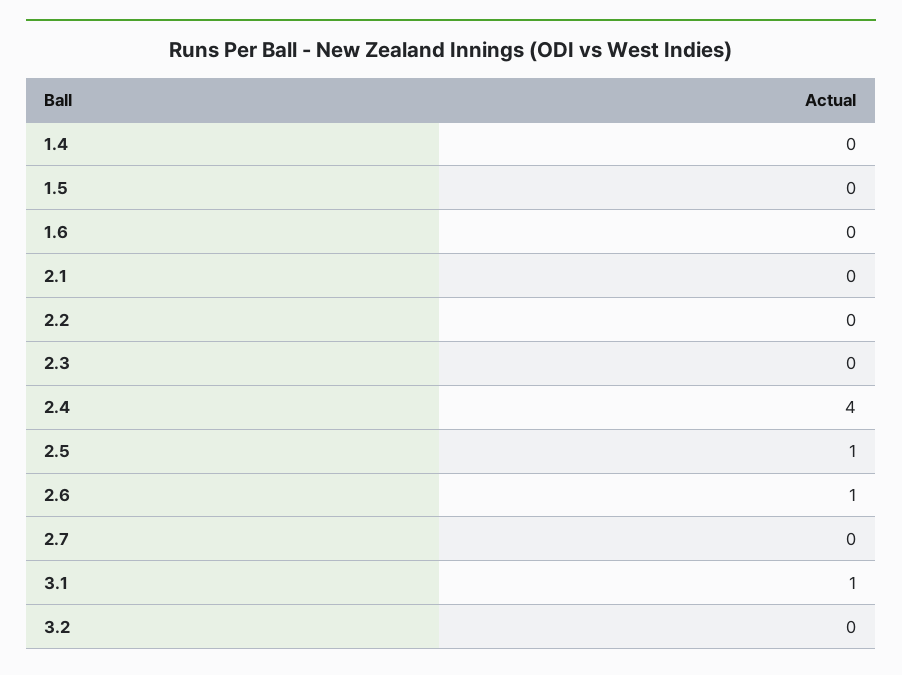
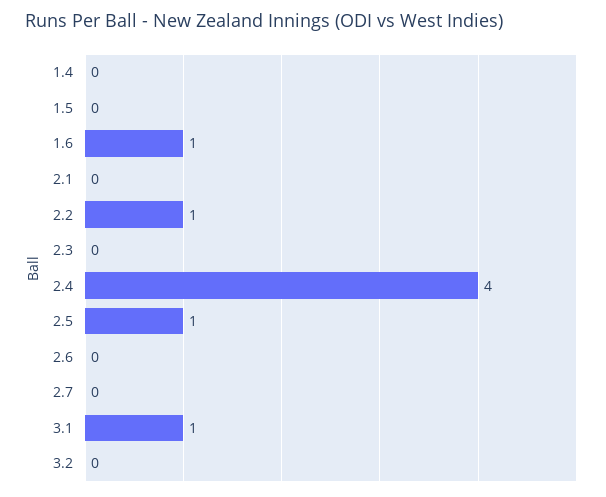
1.6: 0 -> 1
2.2: 0 -> 1
2.6: 1 -> 0

